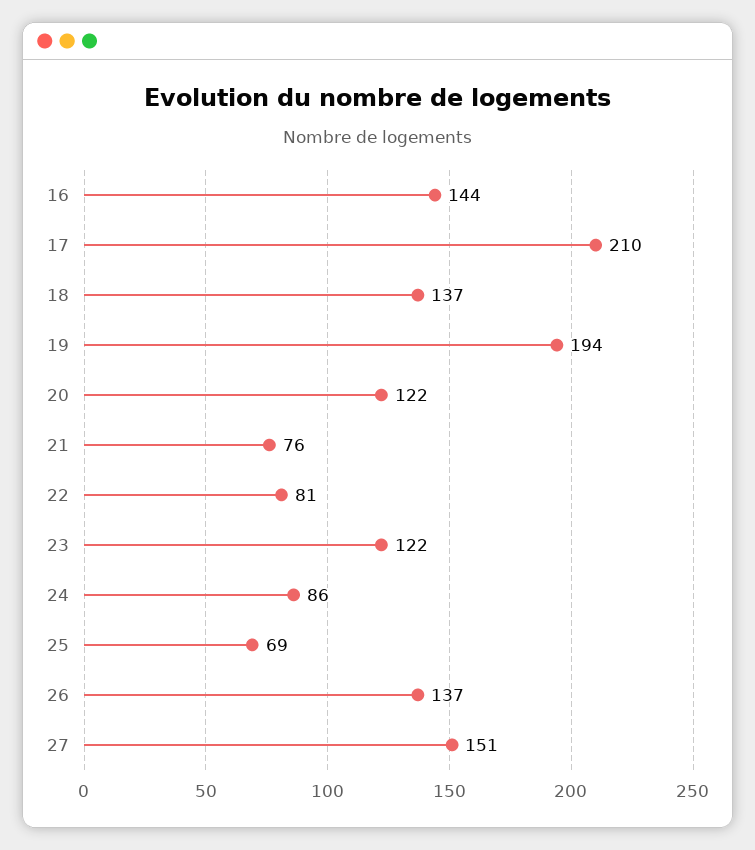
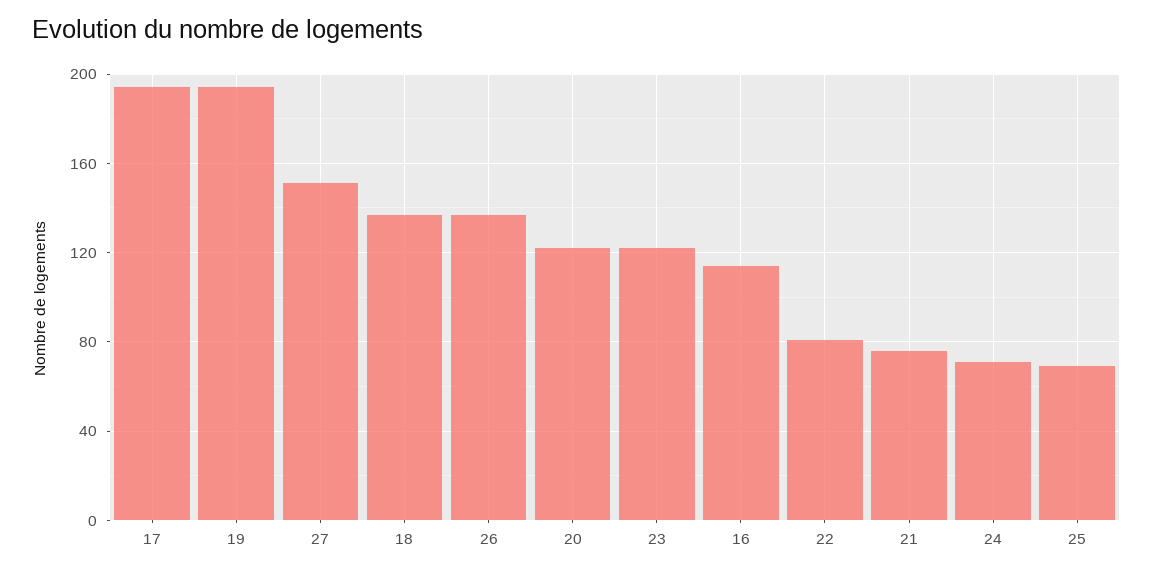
16: 144 -> 115
17: 210 -> 195
24: 86 -> 70

